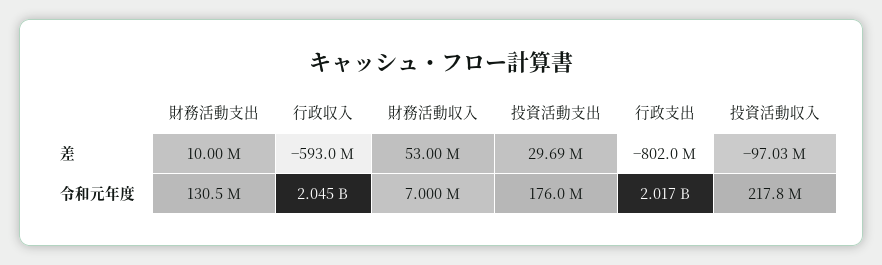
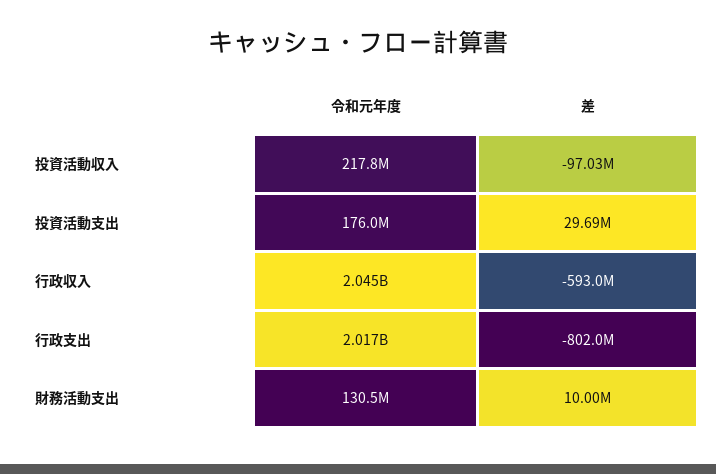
財務活動収入, 差: 53000000 -> none
財務活動収入, 令和元年度: 7000000 -> none

